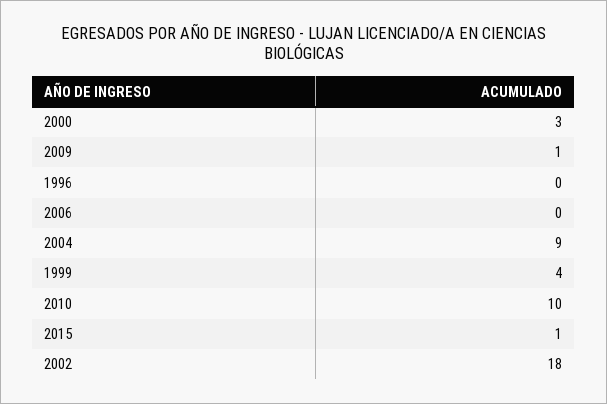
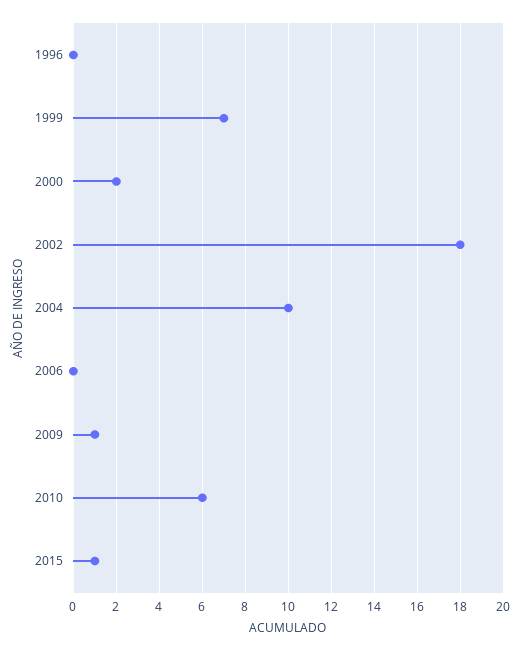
2000: 3 -> 2
2004: 9 -> 10
1999: 4 -> 7
2010: 10 -> 6

